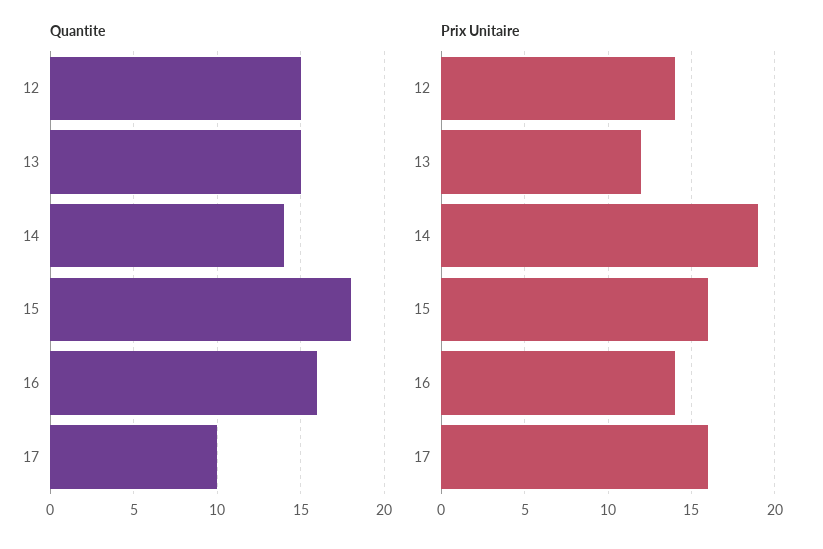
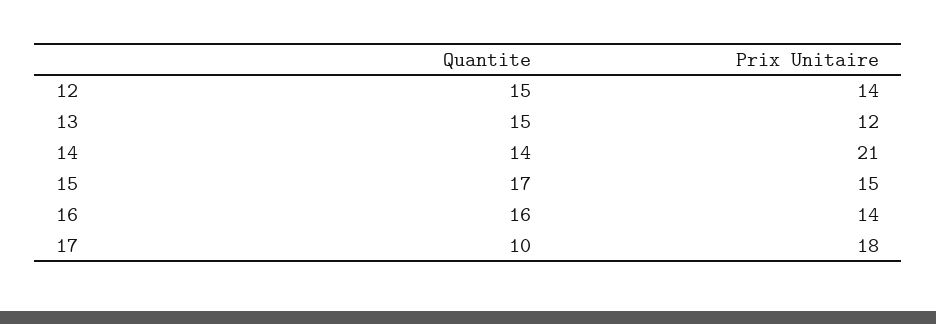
Quantite, 15: 18 -> 17
Prix Unitaire, 14: 19 -> 21
Prix Unitaire, 15: 16 -> 15
Prix Unitaire, 17: 16 -> 18

